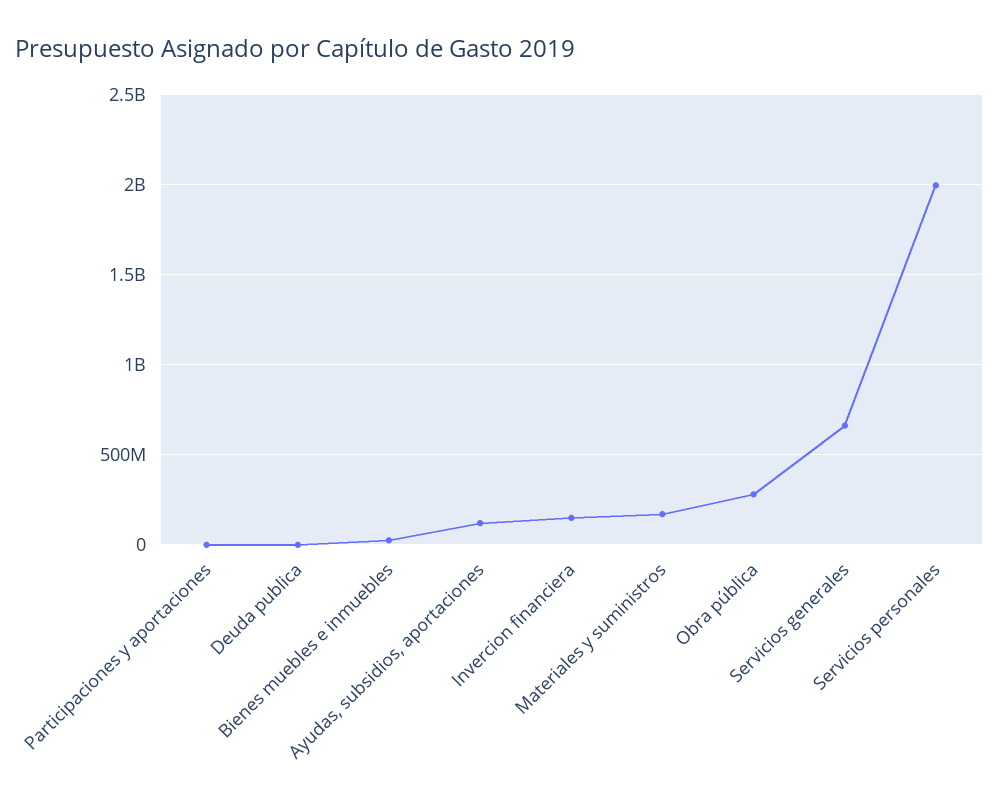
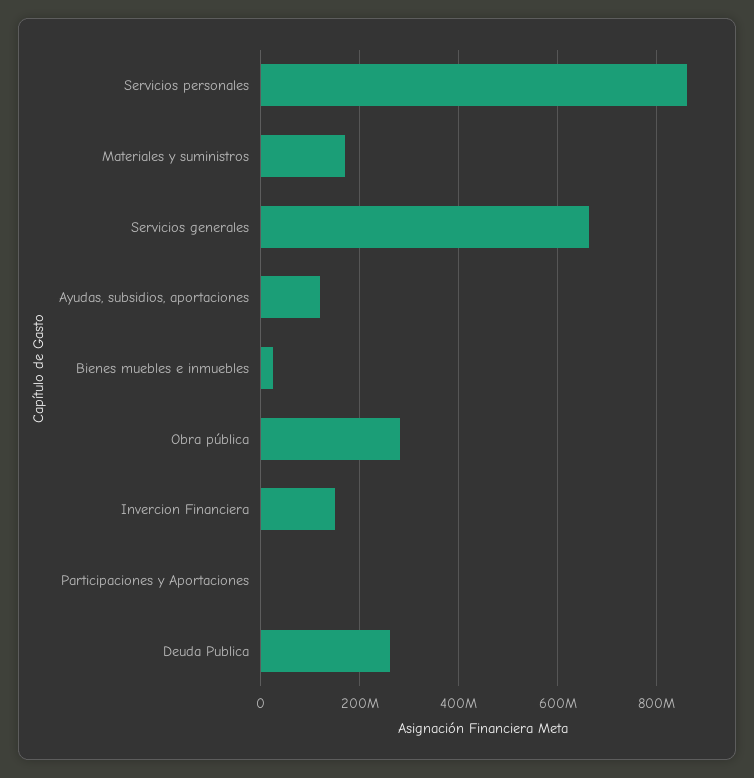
Deuda publica: 0 -> 260000000
Servicios personales: 2000000000 -> 860000000

